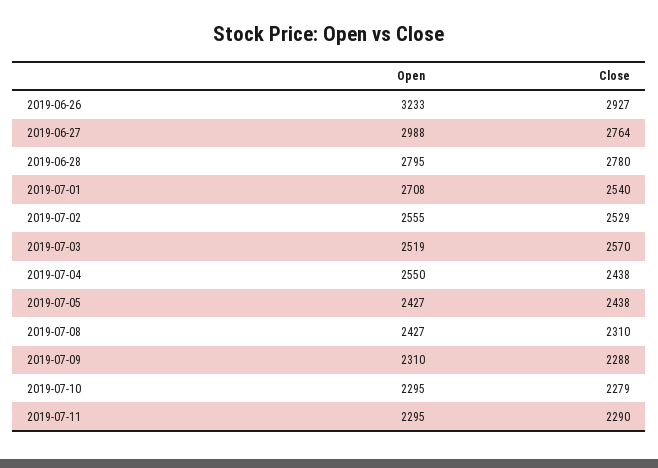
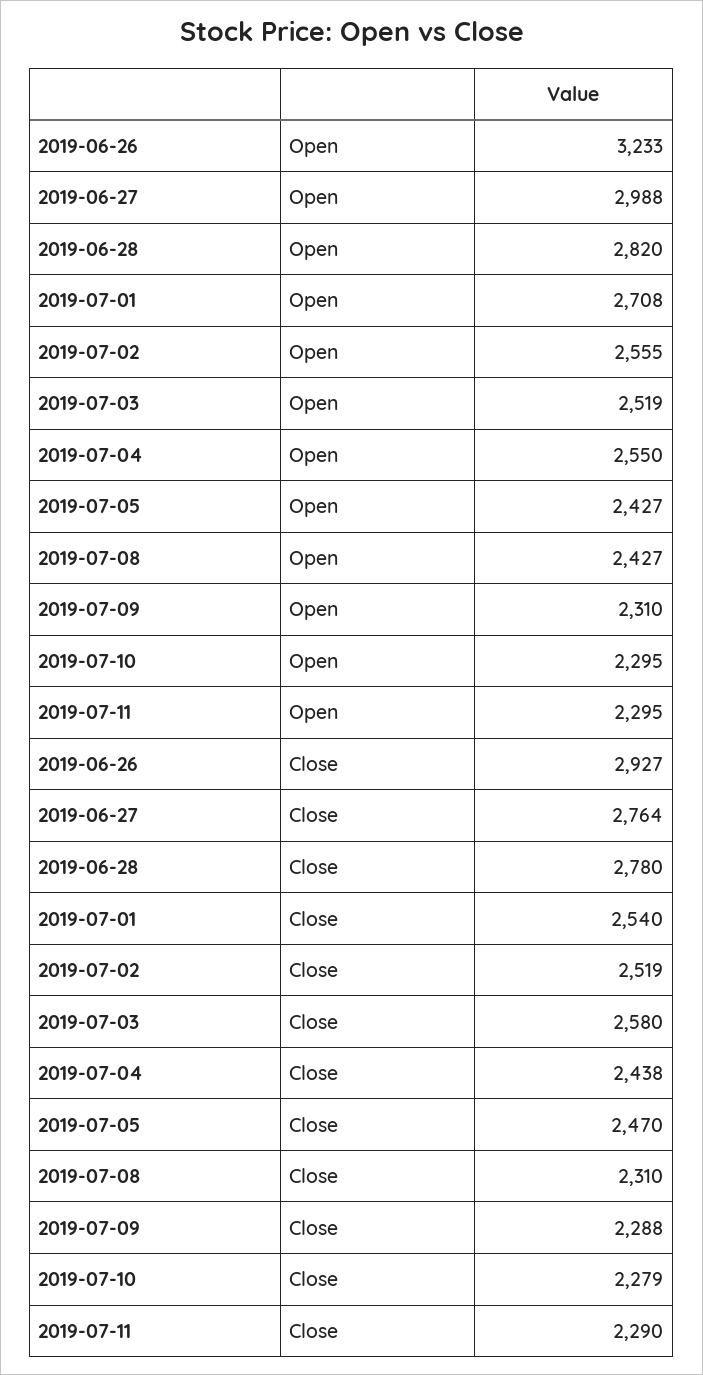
Open, 2019-06-28: 2795 -> 2820
Close, 2019-07-02: 2529 -> 2519
Close, 2019-07-03: 2570 -> 2580
Close, 2019-07-05: 2438 -> 2470

